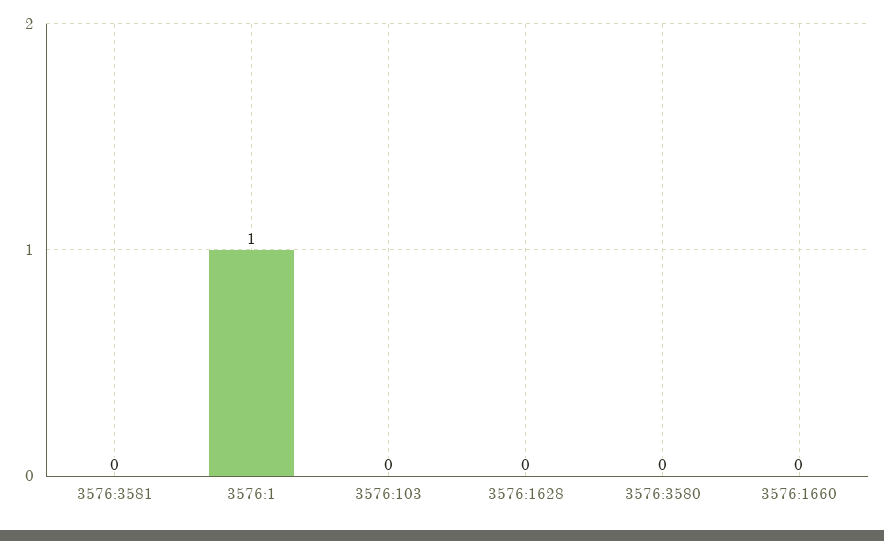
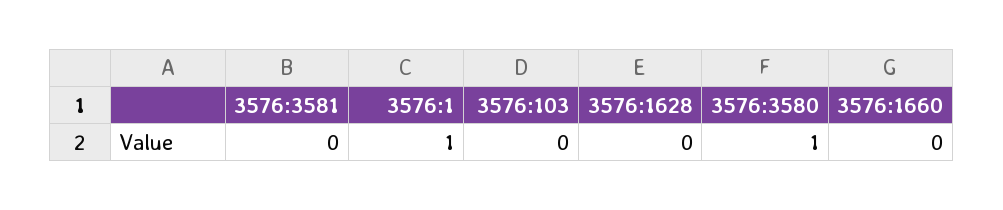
3576:3580: 0 -> 1

